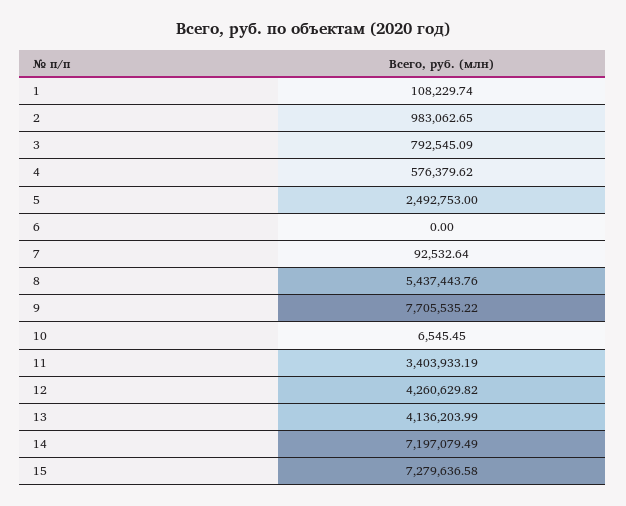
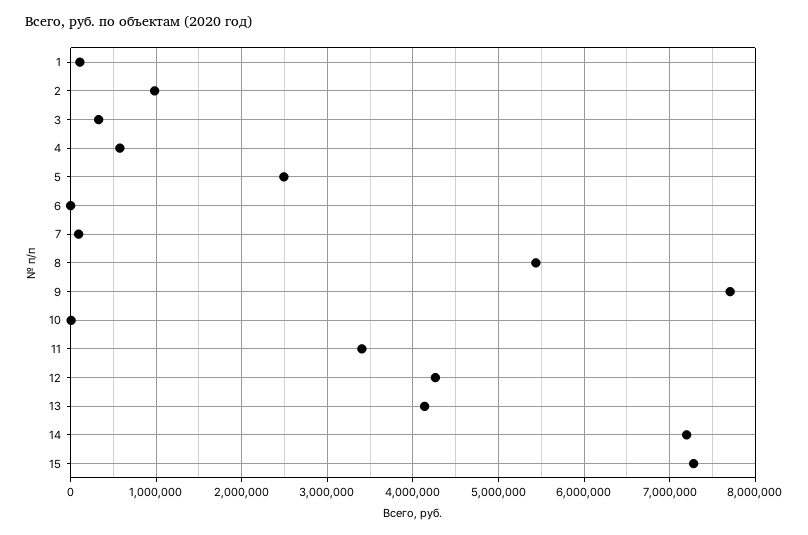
3: 792545.09 -> 300000

